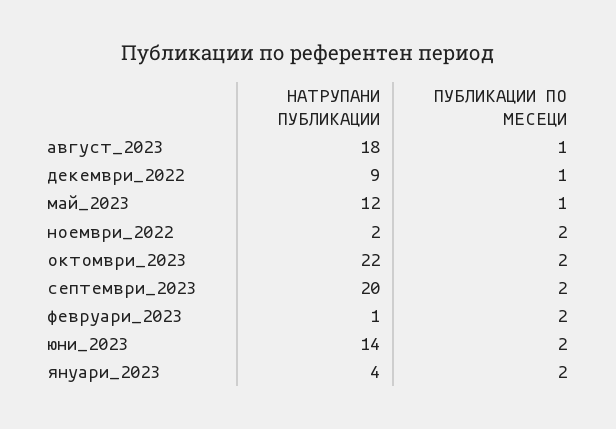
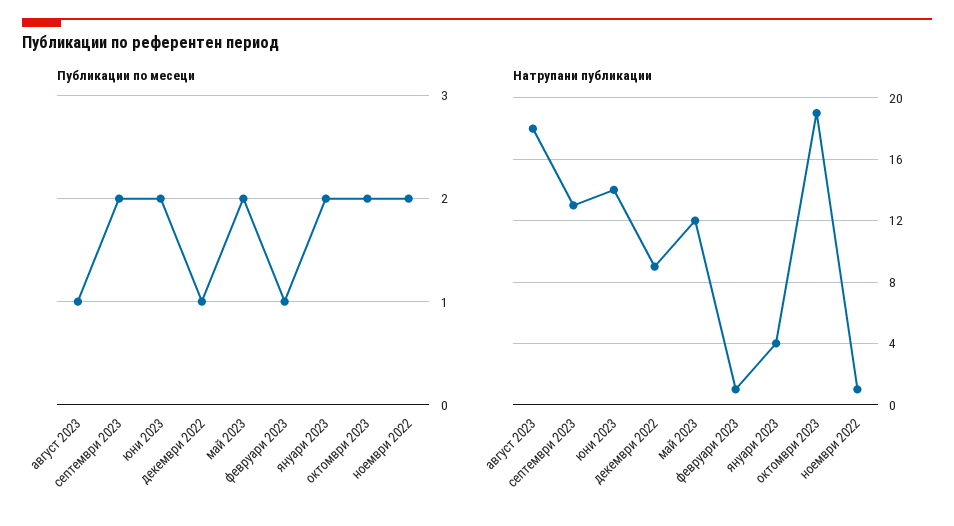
ПУБЛИКАЦИИ ПО МЕСЕЦИ, май_2023: 1 -> 2
НАТРУПАНИ ПУБЛИКАЦИИ, ноември_2022: 2 -> 1
НАТРУПАНИ ПУБЛИКАЦИИ, октомври_2023: 22 -> 19
НАТРУПАНИ ПУБЛИКАЦИИ, септември_2023: 20 -> 13
ПУБЛИКАЦИИ ПО МЕСЕЦИ, февруари_2023: 2 -> 1

